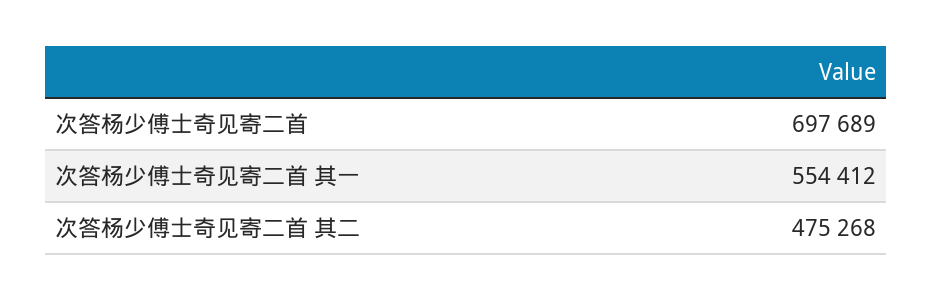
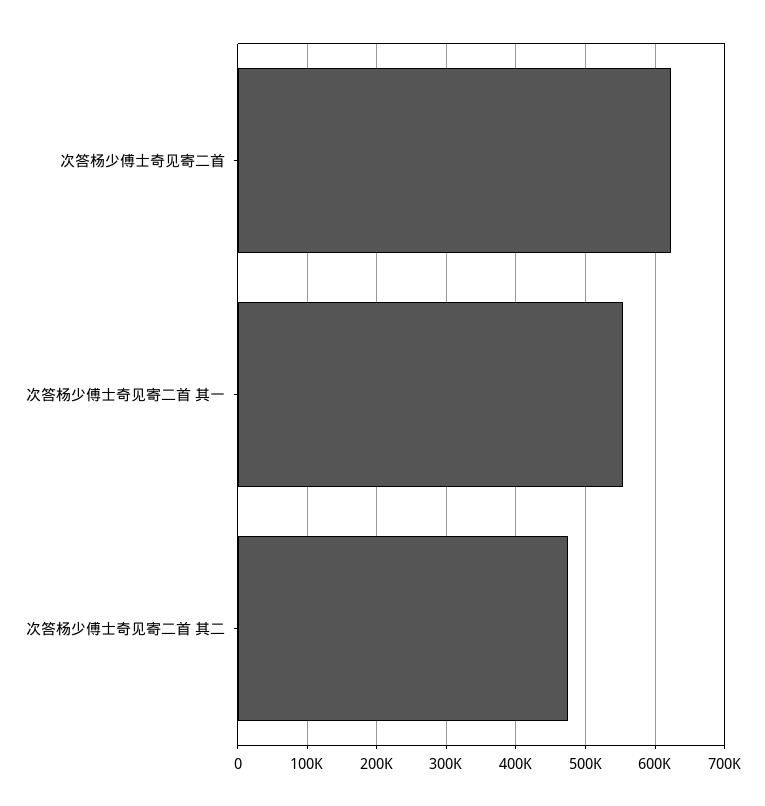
次答杨少傅士奇见寄二首: 697689 -> 620000

